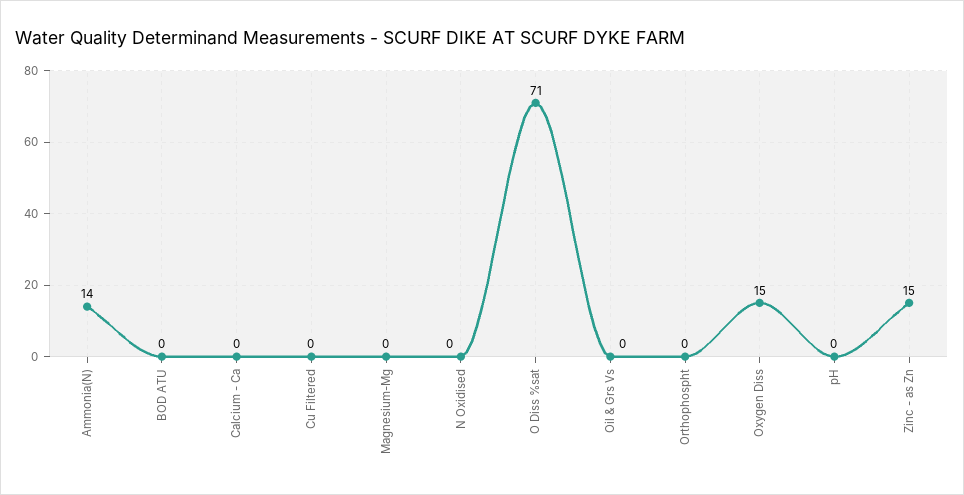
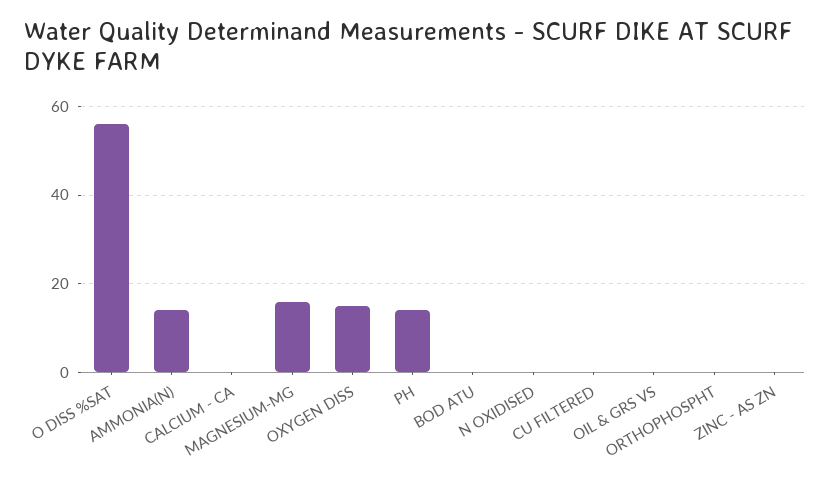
Magnesium-Mg: 0 -> 15
O Diss %sat: 71 -> 55
pH: 0 -> 15
Zinc - as Zn: 15 -> 0

